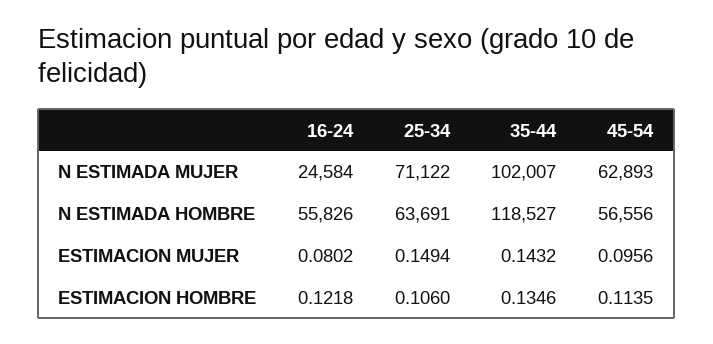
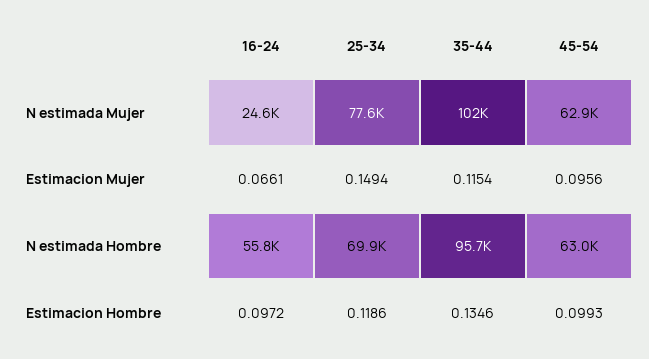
25-34, N ESTIMADA MUJER: 71122 -> 77600
25-34, N ESTIMADA HOMBRE: 63691 -> 69900
35-44, N ESTIMADA HOMBRE: 118527 -> 95700
45-54, N ESTIMADA HOMBRE: 56556 -> 63000
16-24, ESTIMACION MUJER: 0.0802 -> 0.0661
35-44, ESTIMACION MUJER: 0.1432 -> 0.1154
16-24, ESTIMACION HOMBRE: 0.1218 -> 0.0972
25-34, ESTIMACION HOMBRE: 0.106 -> 0.1186
45-54, ESTIMACION HOMBRE: 0.1135 -> 0.0993

